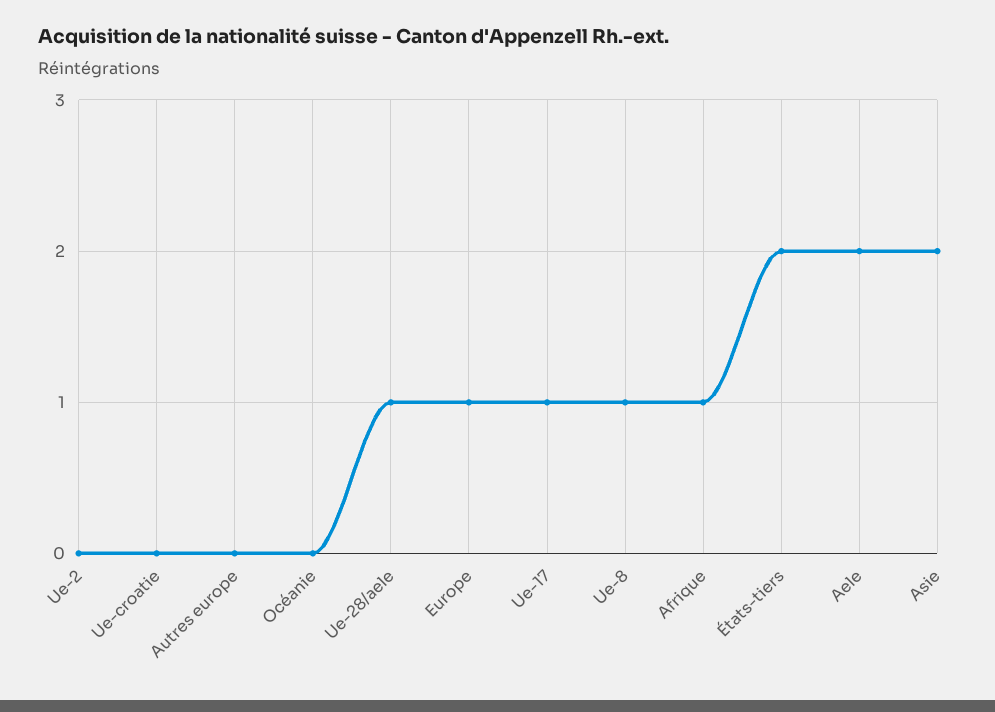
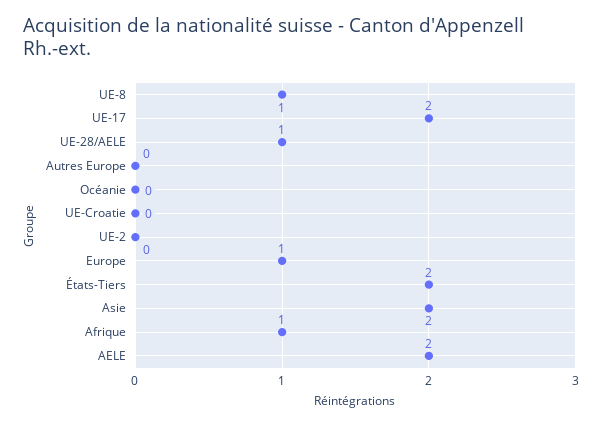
Ue-17: 1 -> 2

